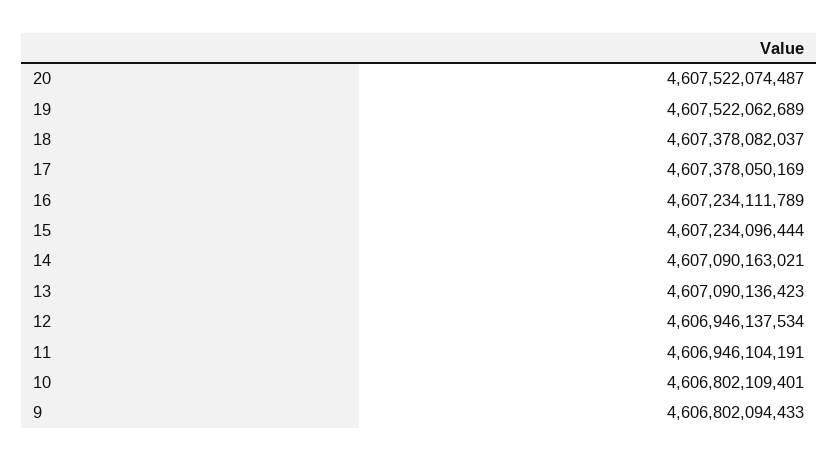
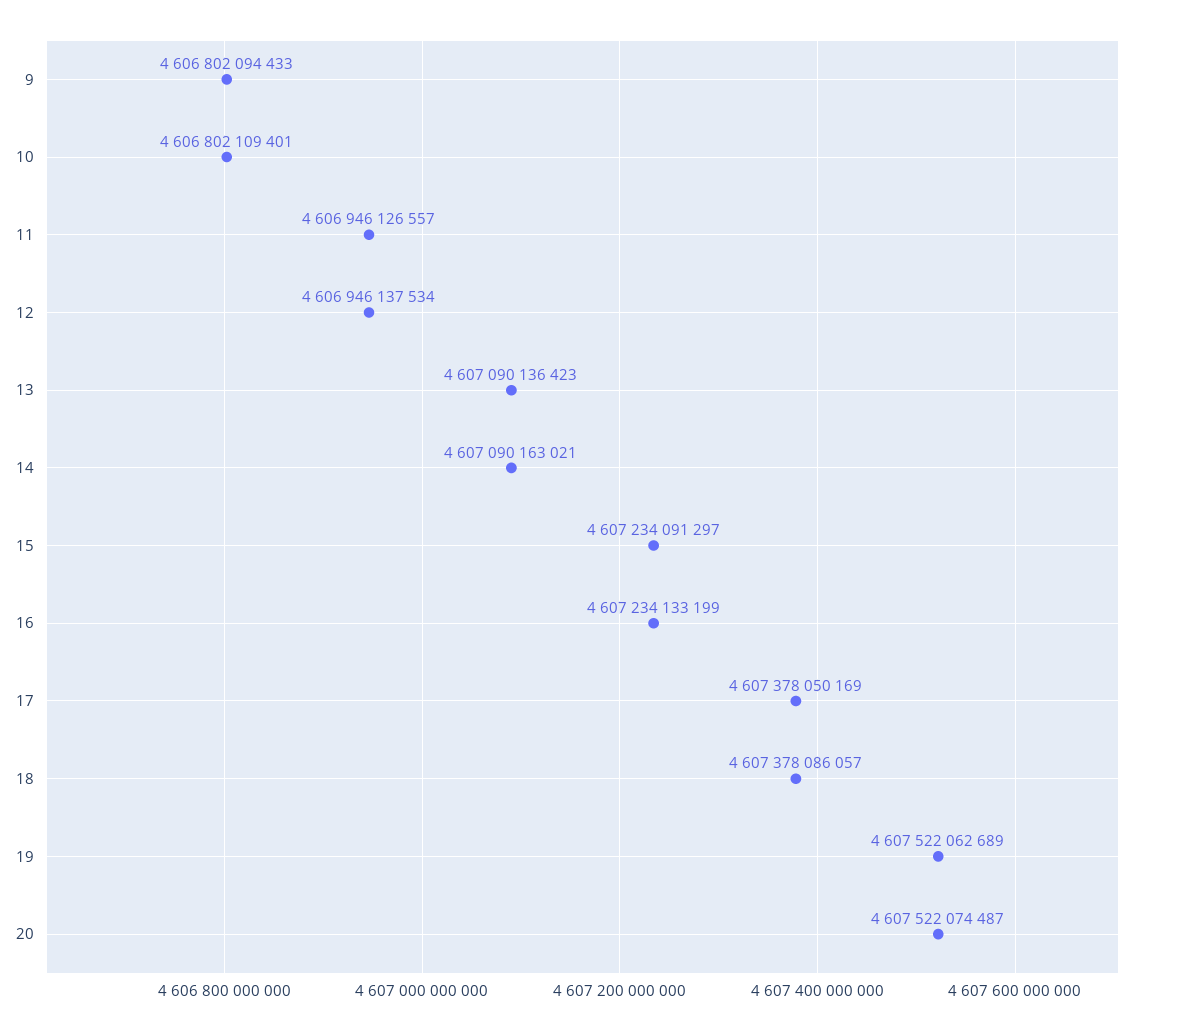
18: 4607378082037 -> 4607378086057
16: 4607234111789 -> 4607234133199
15: 4607234096444 -> 4607234091297
11: 4606946104191 -> 4606946126557

